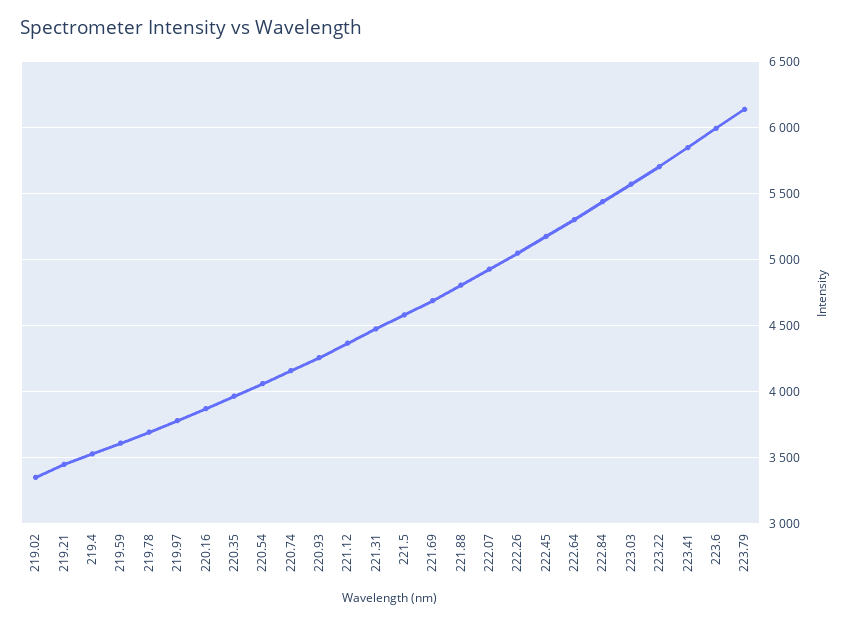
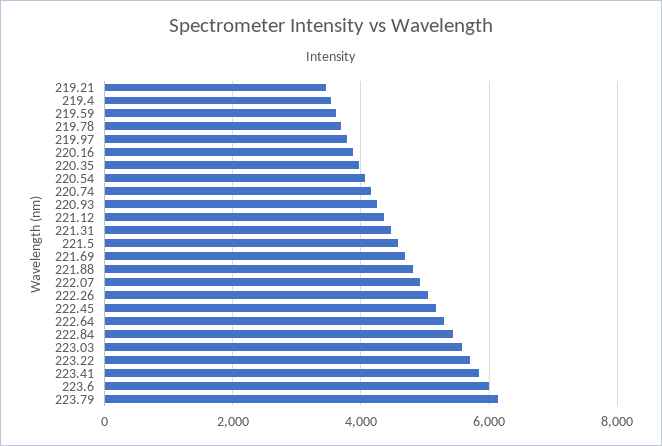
219.02: 3350 -> none

